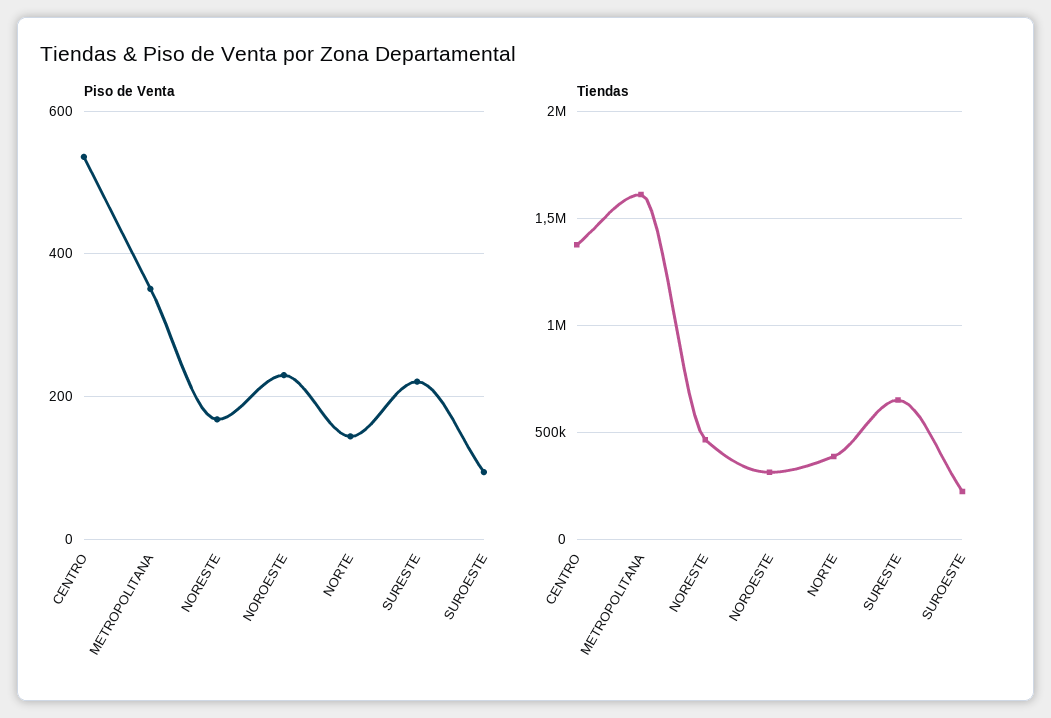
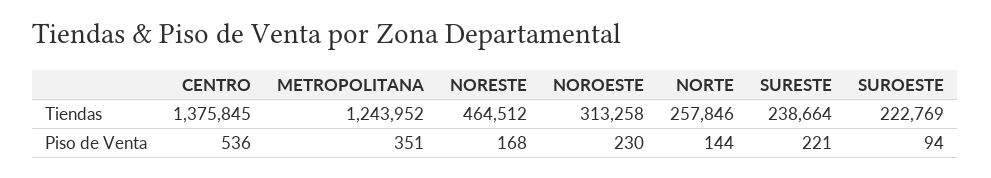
Tiendas, METROPOLITANA: 1600000 -> 1243952
Tiendas, NORTE: 400000 -> 257846
Tiendas, SURESTE: 650000 -> 238664

